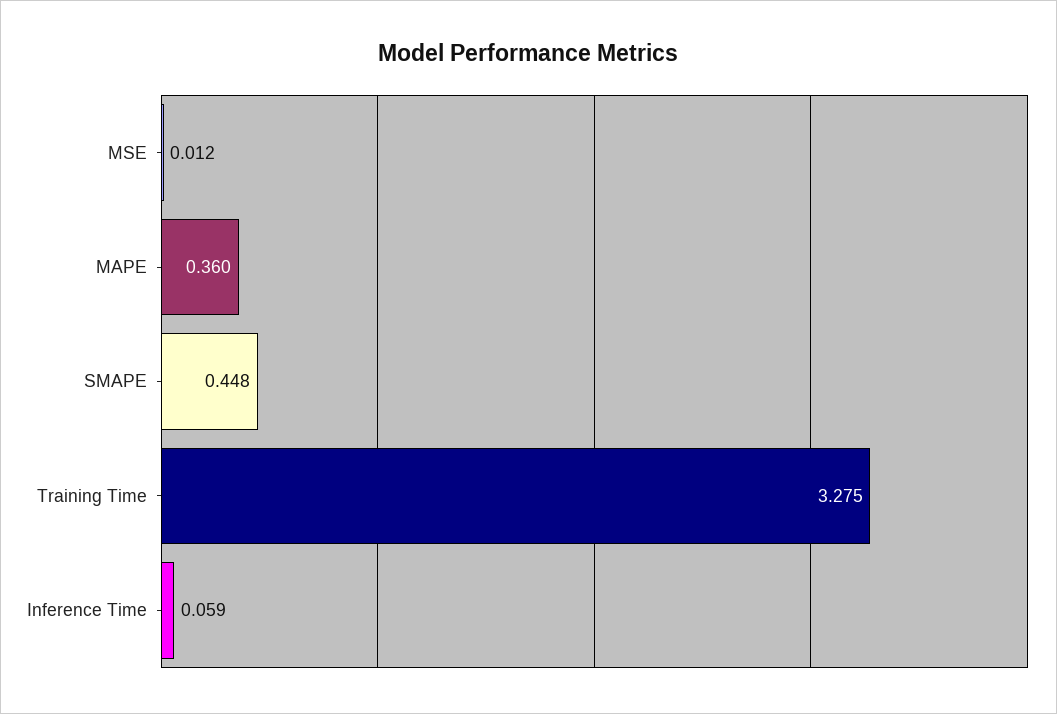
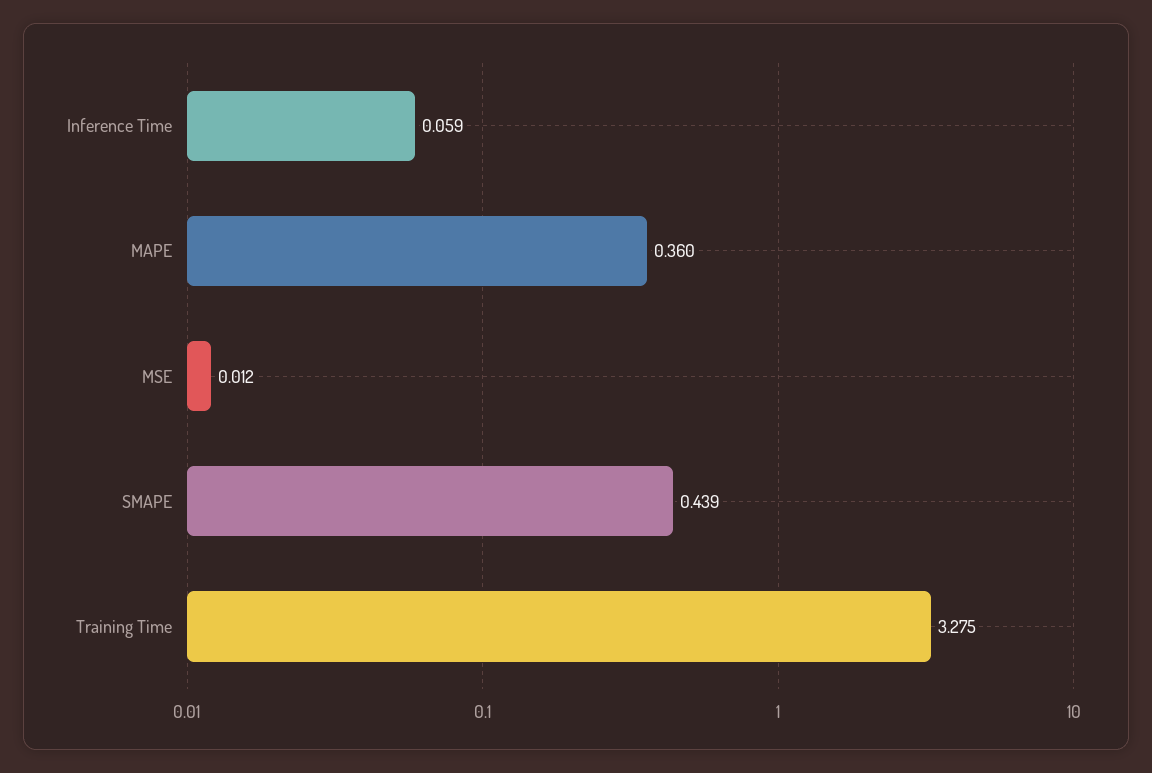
SMAPE: 0.448 -> 0.439

